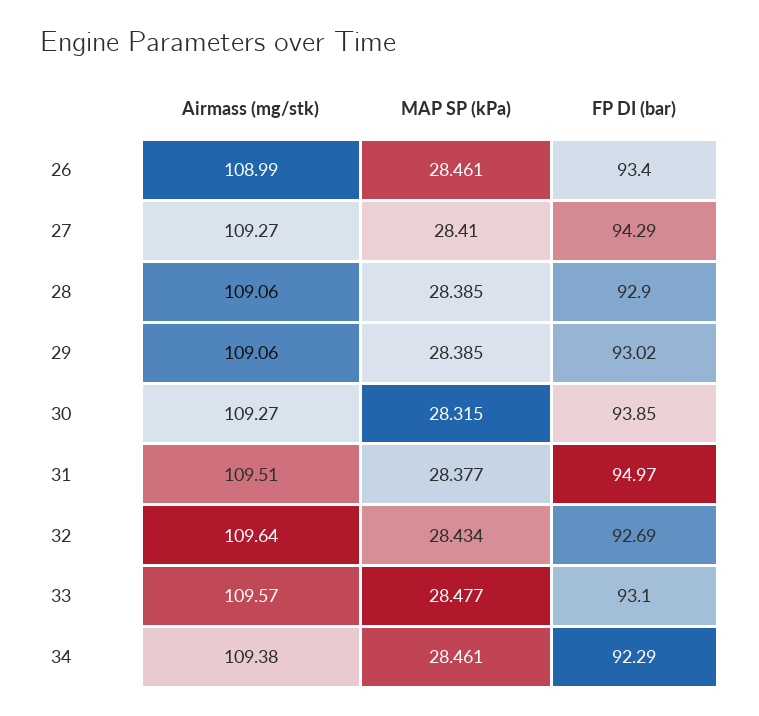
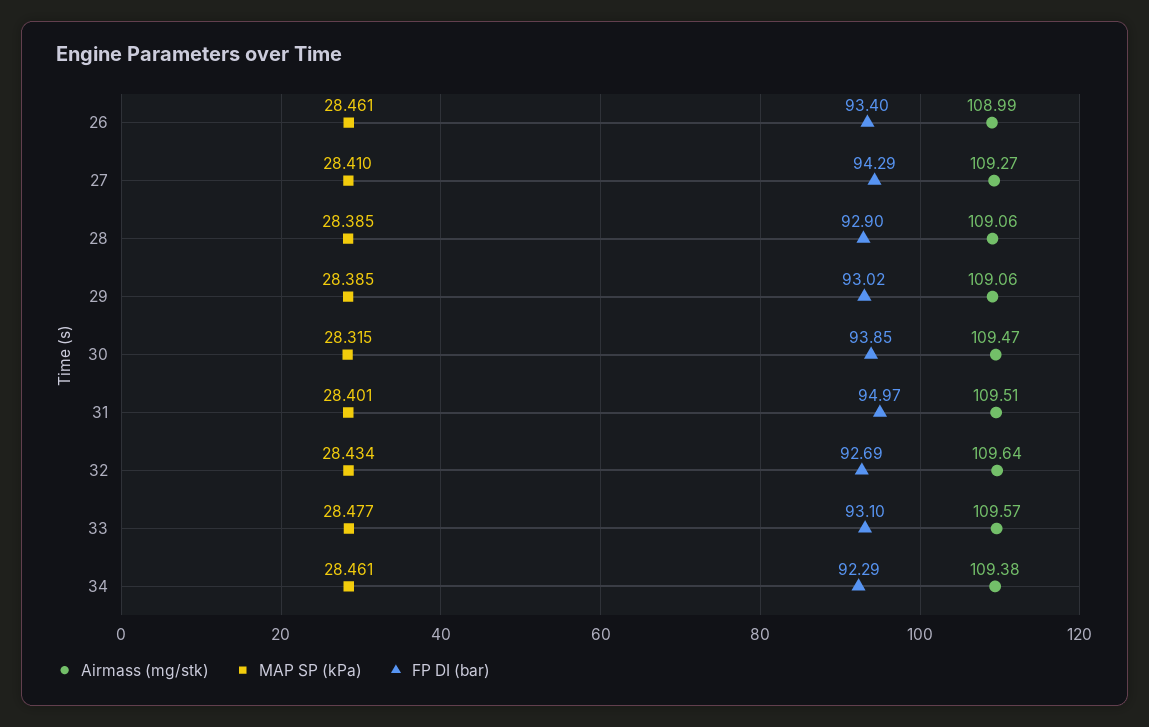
Airmass (mg/stk), 30: 109.27 -> 109.47
MAP SP (kPa), 31: 28.377 -> 28.401

